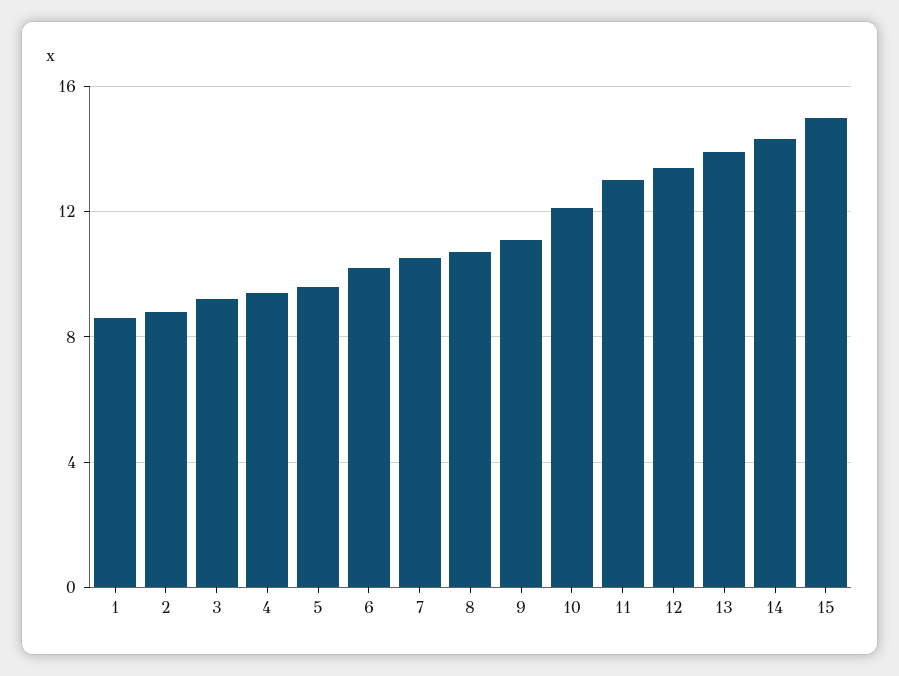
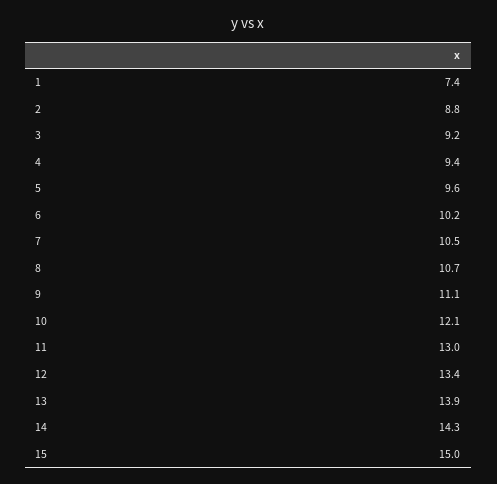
1: 8.5 -> 7.4

